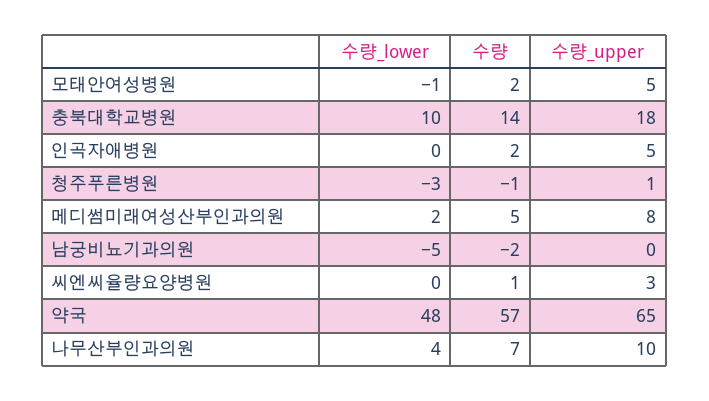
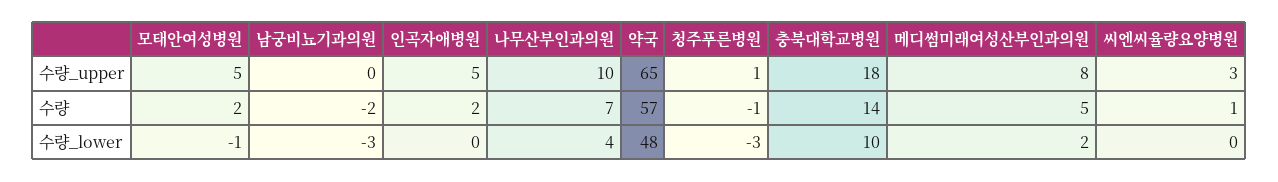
수량_lower, 남궁비뇨기과의원: -5 -> -3

